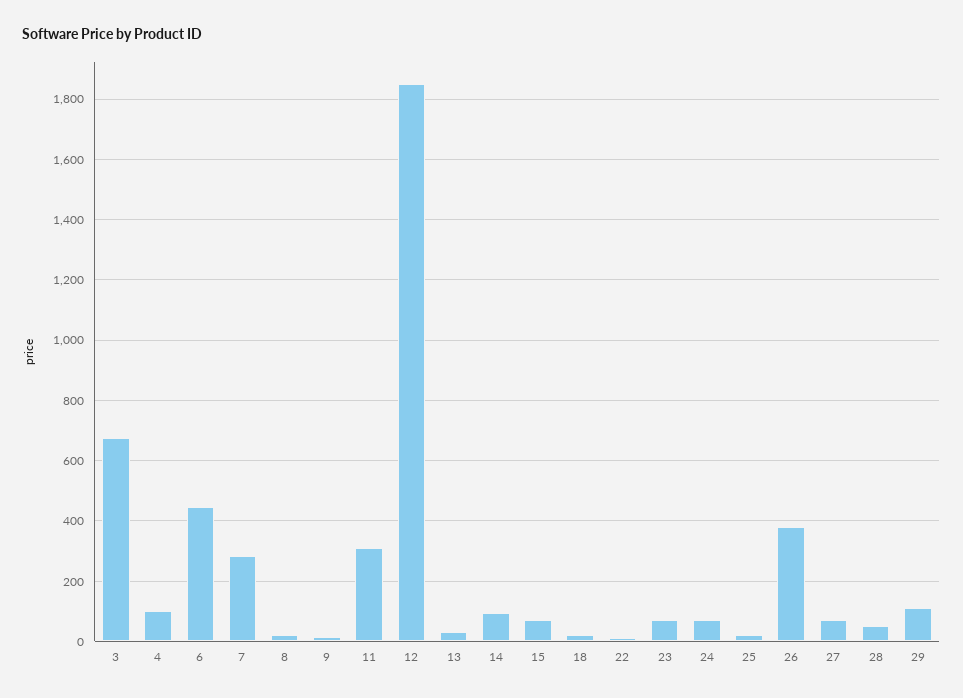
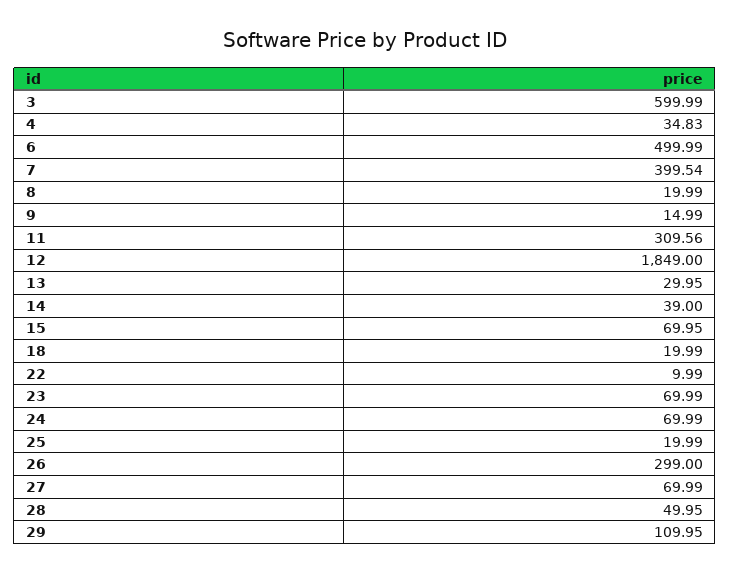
3: 680 -> 599.99
4: 100 -> 34.83
6: 440 -> 499.99
7: 280 -> 399.54
14: 100 -> 39
26: 380 -> 299

